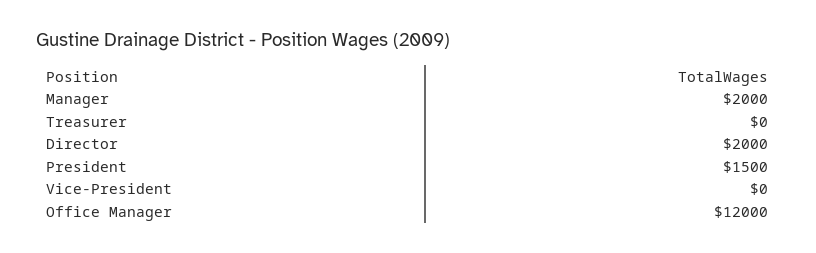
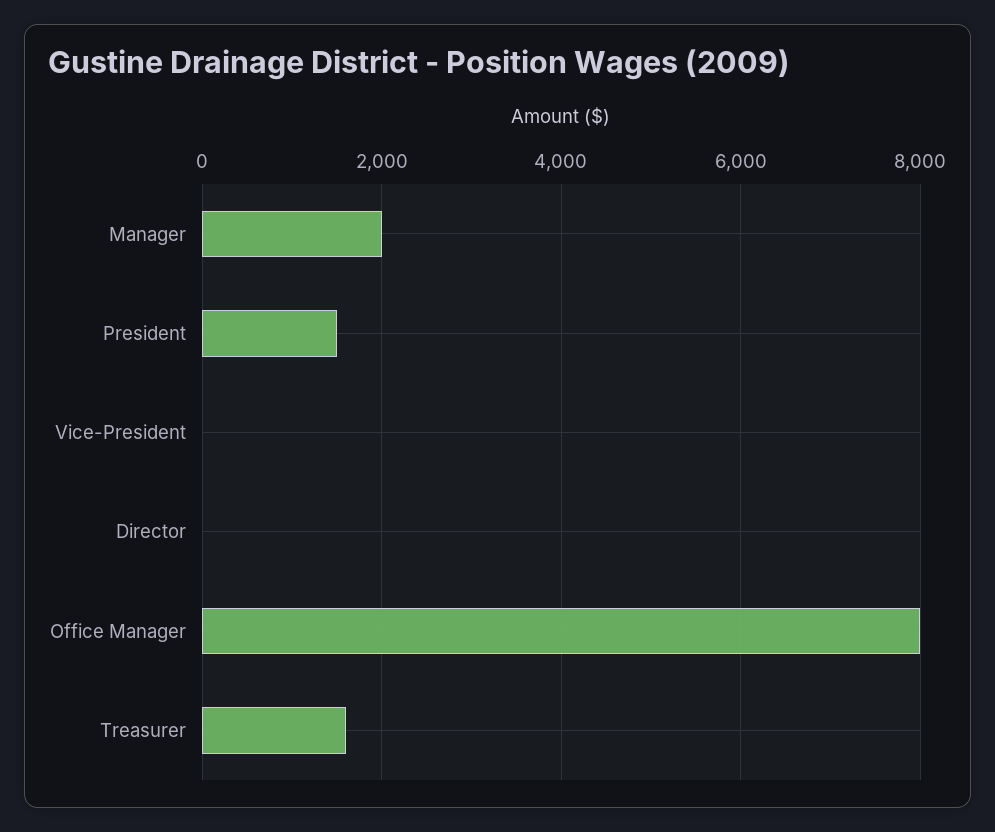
Treasurer: 0 -> 1600
Director: 2000 -> 0
Office Manager: 12000 -> 8000

